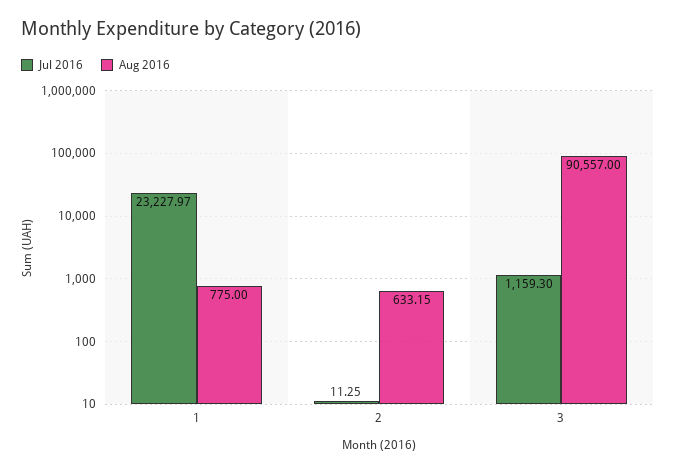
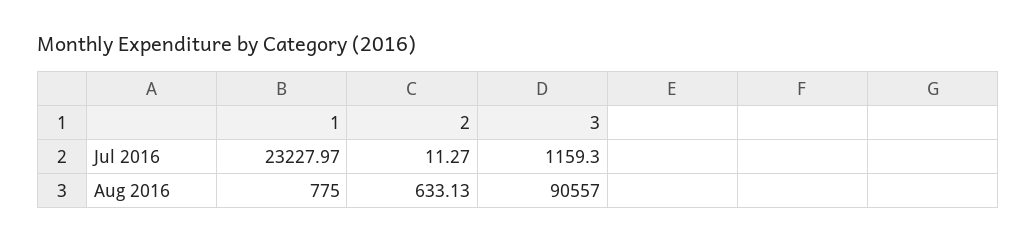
Jul 2016, 2: 11.25 -> 11.27
Aug 2016, 2: 633.15 -> 633.13

